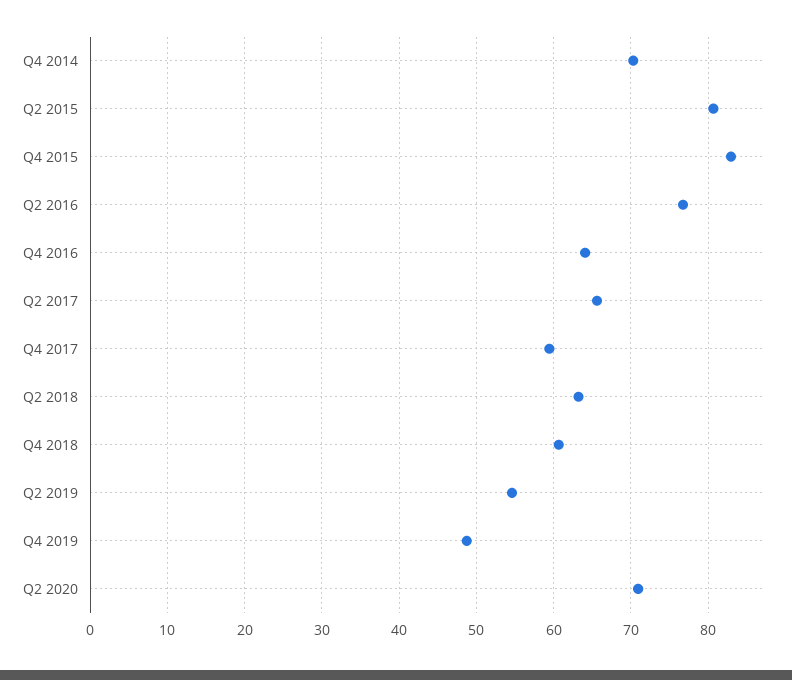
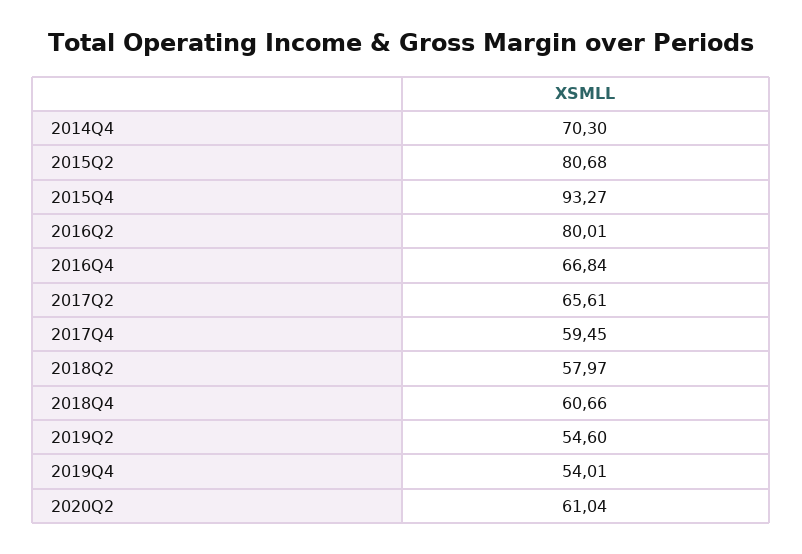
Q4 2015: 83 -> 93.27
Q2 2016: 77 -> 80.01
Q4 2016: 64 -> 66.84
Q2 2018: 63 -> 57.97
Q4 2019: 49 -> 54.01
Q2 2020: 71 -> 61.04

